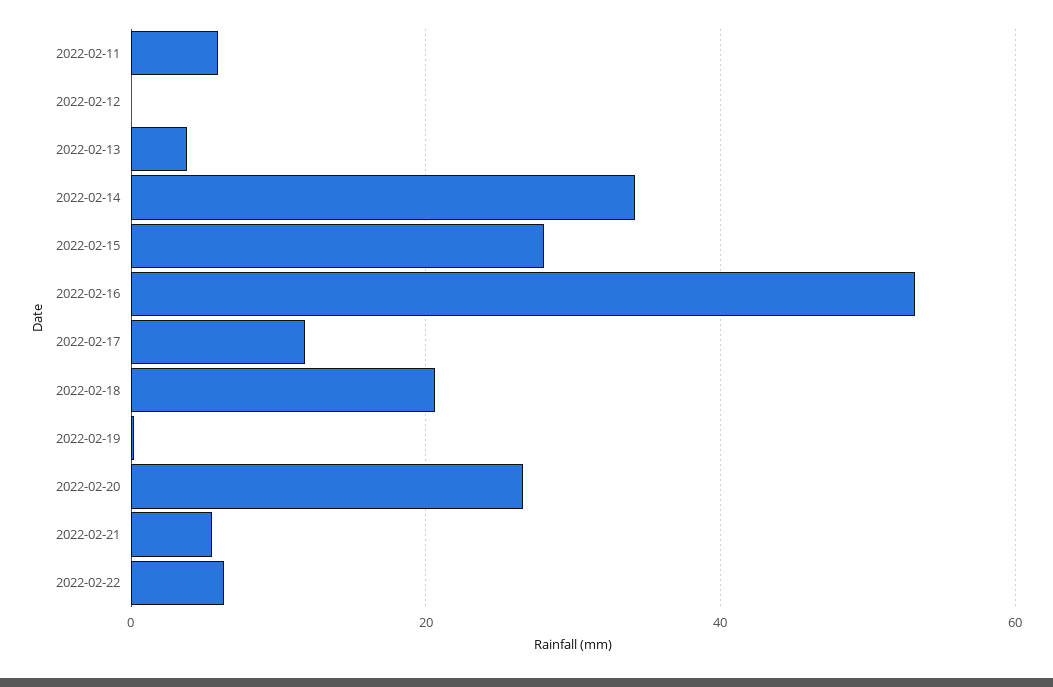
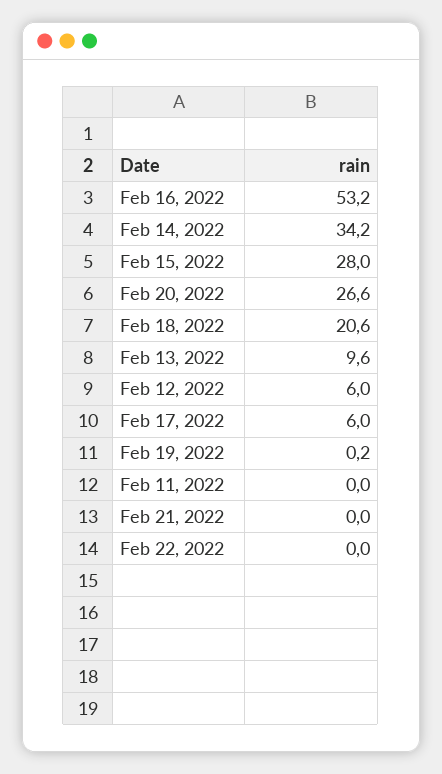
2022-02-11: 6 -> 0
2022-02-12: 0 -> 6
2022-02-13: 4 -> 9.6
2022-02-17: 12 -> 6
2022-02-21: 6 -> 0
2022-02-22: 6 -> 0

